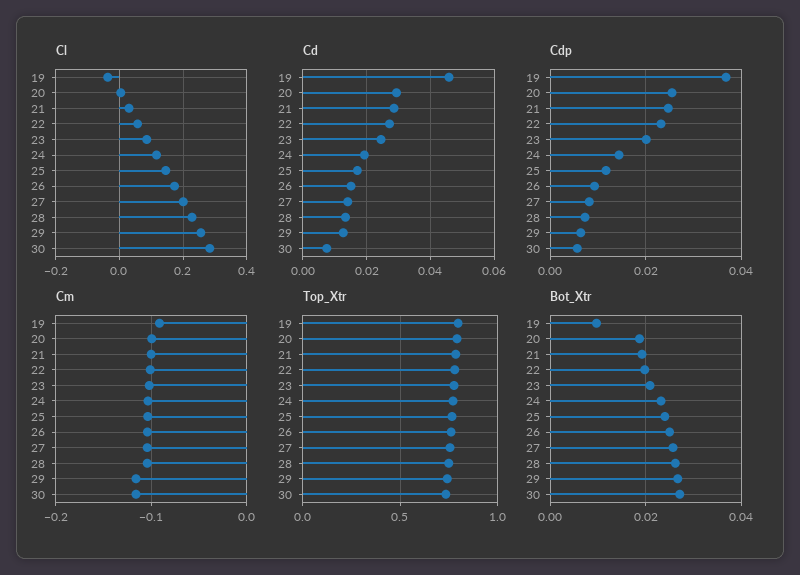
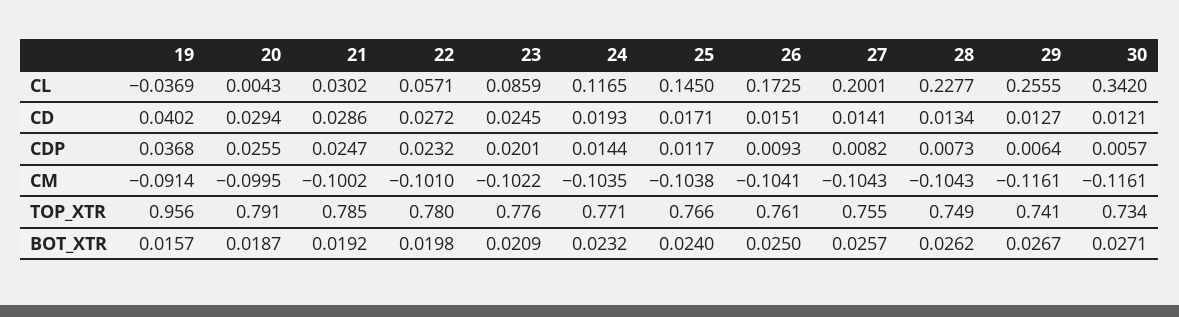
Cl, 30: 0.28 -> 0.342
Cd, 19: 0.046 -> 0.0402
Cd, 30: 0.008 -> 0.0121
Top_Xtr, 19: 0.8 -> 0.956
Bot_Xtr, 19: 0.01 -> 0.0157

